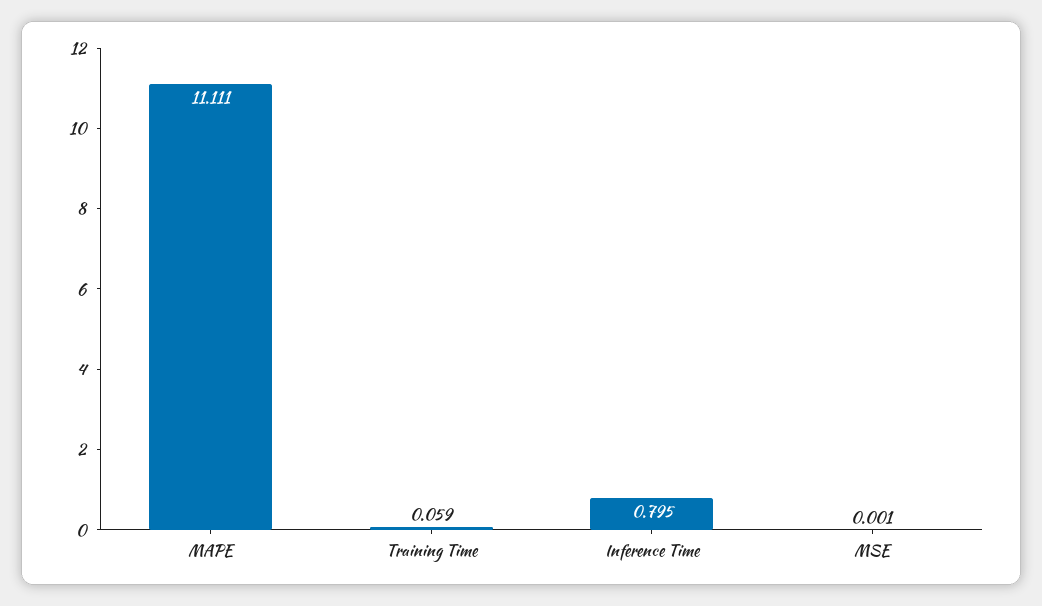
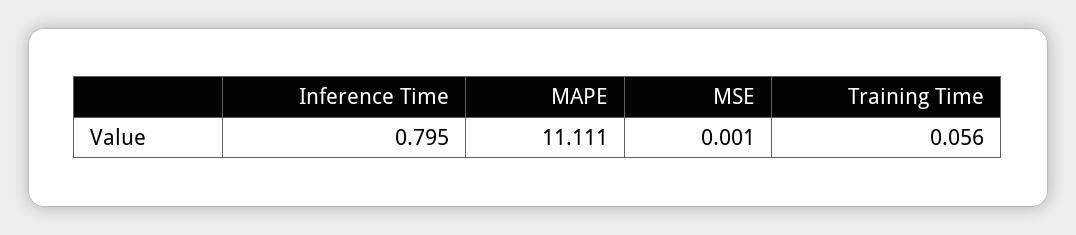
Training Time: 0.059 -> 0.056

